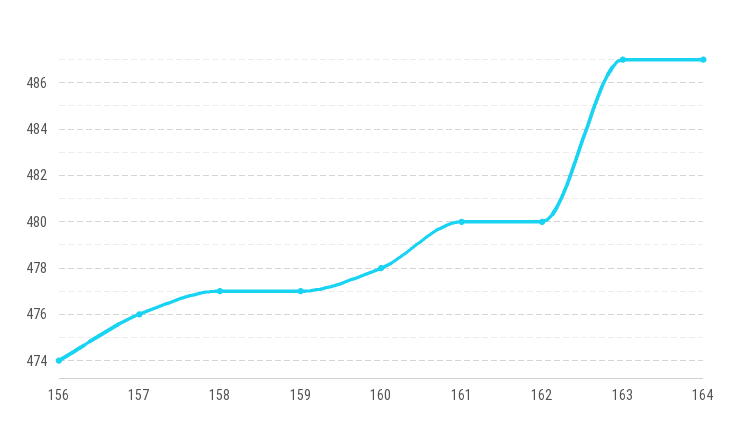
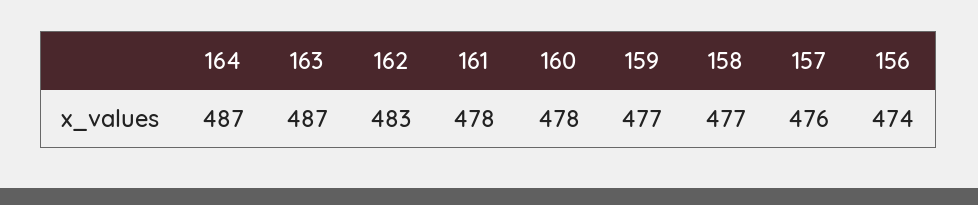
161: 480 -> 478
162: 480 -> 483

